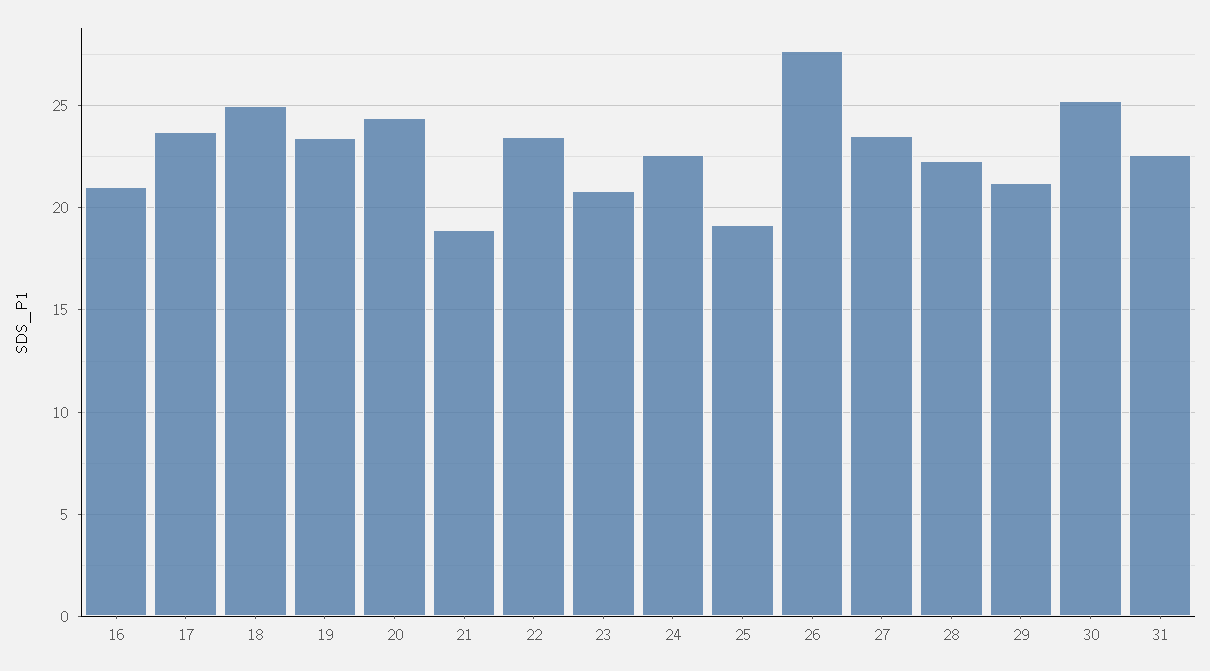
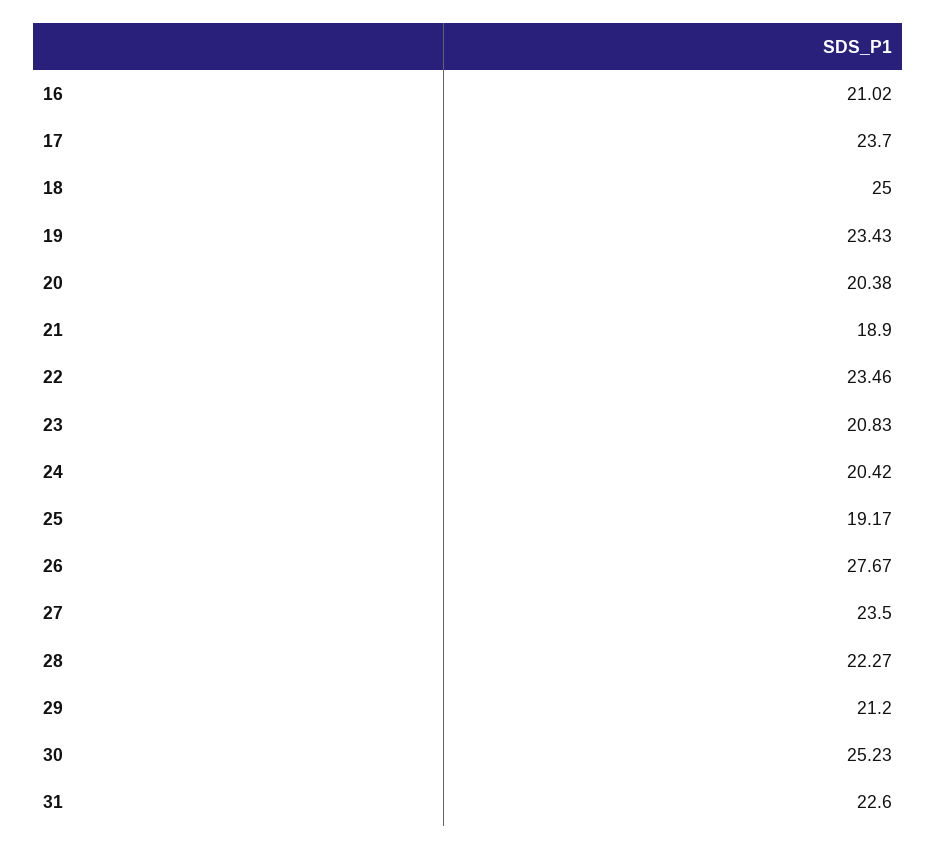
20: 24.5 -> 20.38
24: 22.5 -> 20.42

